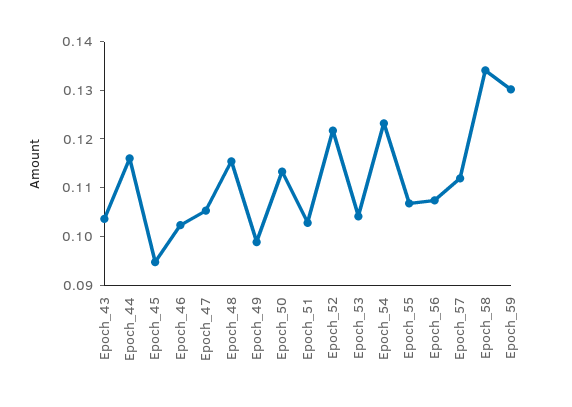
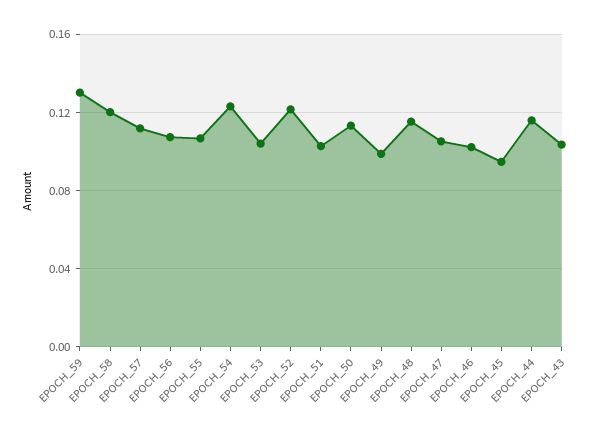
Epoch_58: 0.134 -> 0.12

